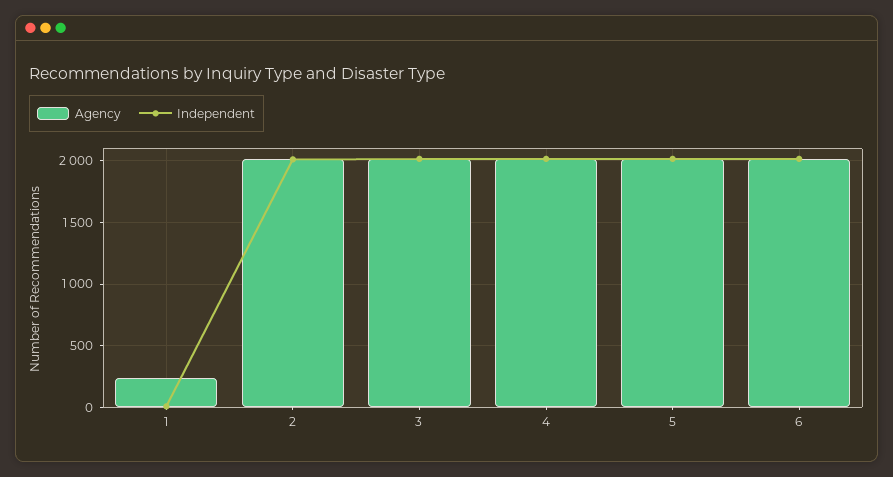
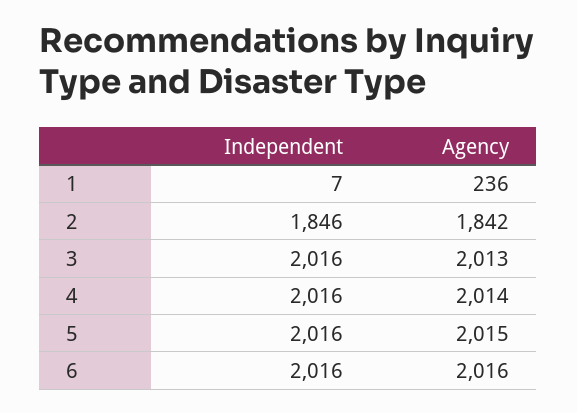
Agency, 2: 2000 -> 1842
Independent, 2: 2000 -> 1846

